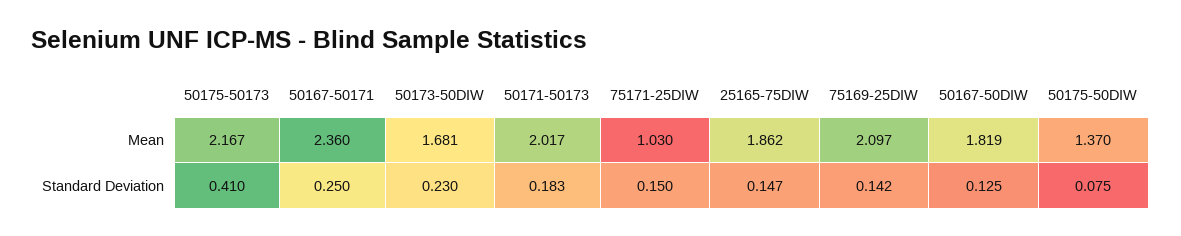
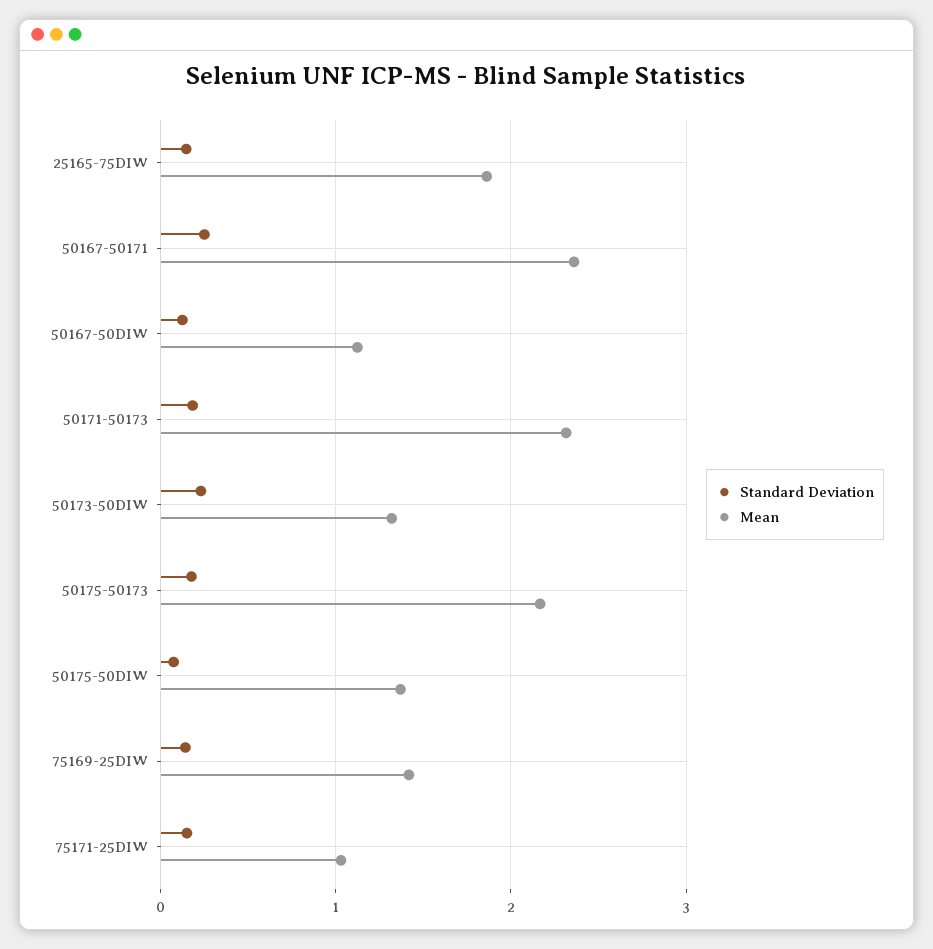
Mean, 50173-50DIW: 1.681 -> 1.3
Mean, 50171-50173: 2.017 -> 2.3
Mean, 75169-25DIW: 2.097 -> 1.4
Mean, 50167-50DIW: 1.819 -> 1.1
Standard Deviation, 50175-50173: 0.41 -> 0.2

